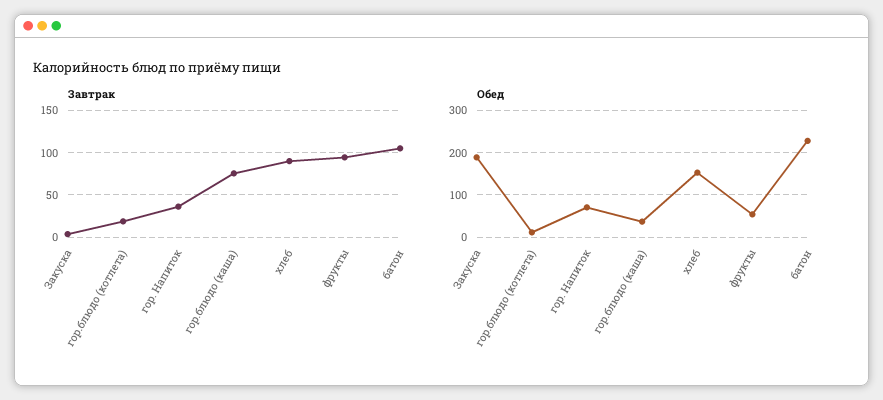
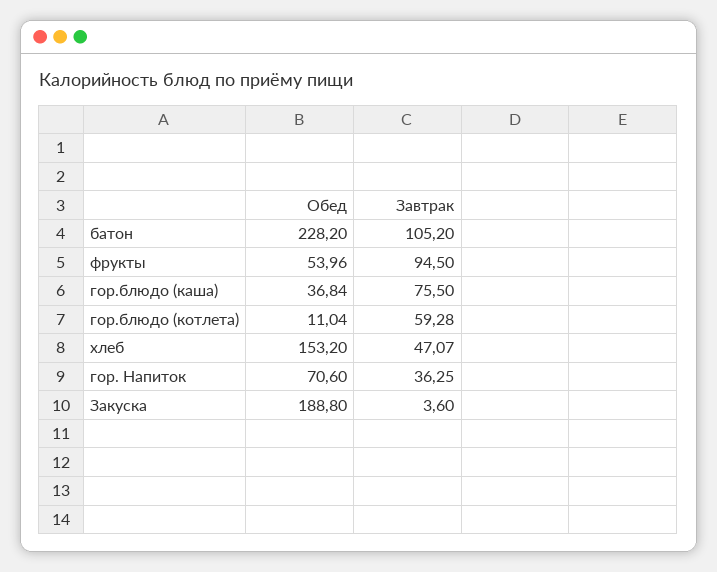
Завтрак, гор.блюдо (котлета): 20 -> 59.28
Завтрак, хлеб: 90 -> 47.07

